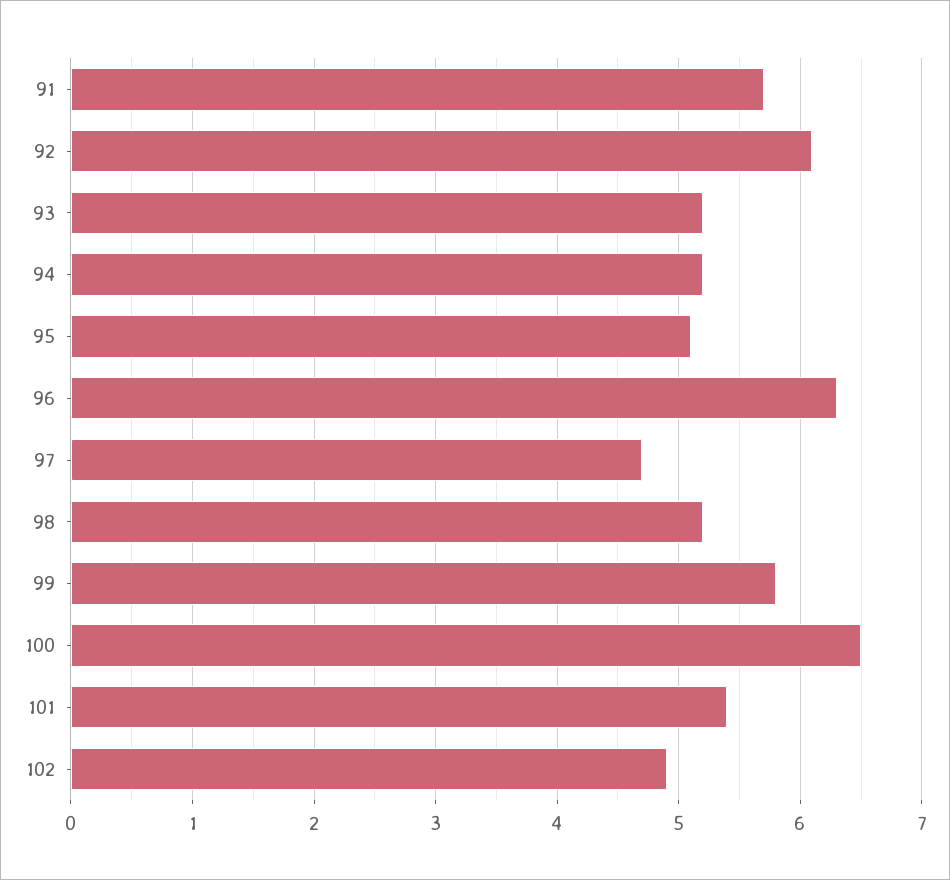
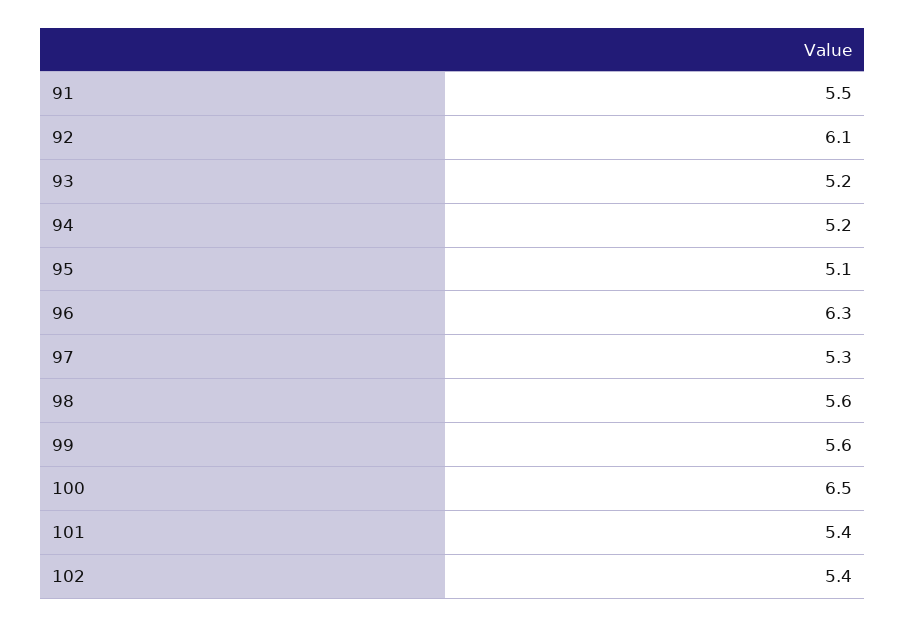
91: 5.7 -> 5.5
97: 4.7 -> 5.3
98: 5.2 -> 5.6
99: 5.8 -> 5.6
102: 4.9 -> 5.4

